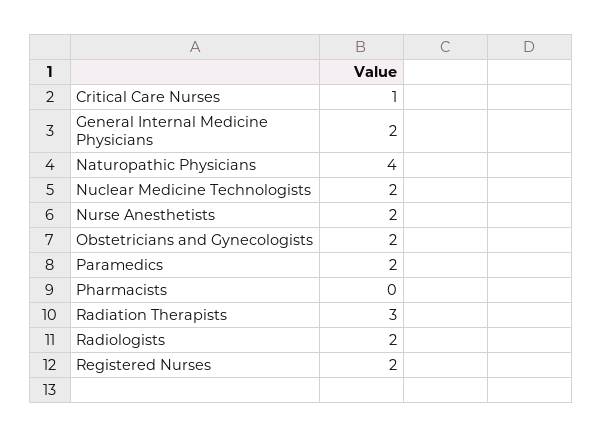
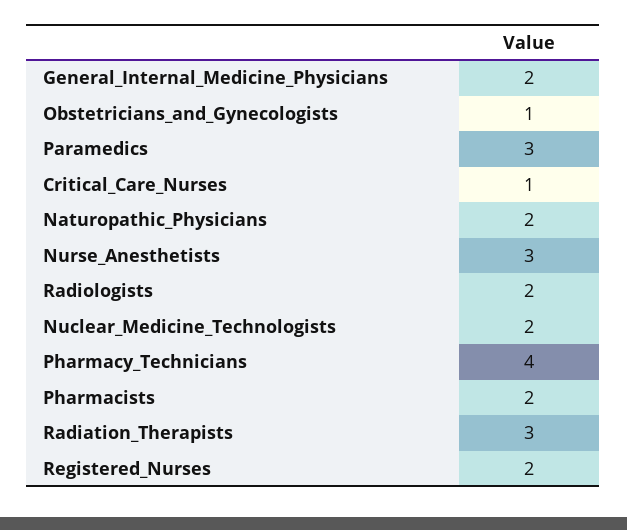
Naturopathic Physicians: 4 -> 2
Nurse Anesthetists: 2 -> 3
Obstetricians and Gynecologists: 2 -> 1
Paramedics: 2 -> 3
Pharmacists: 0 -> 2
Pharmacy_Technicians: none -> 4

